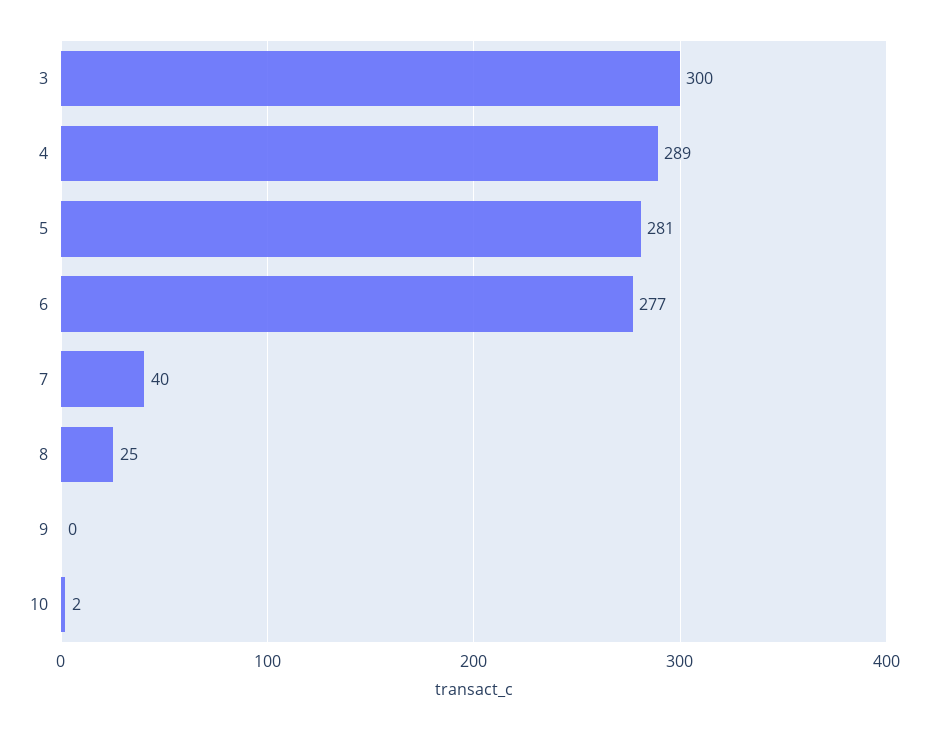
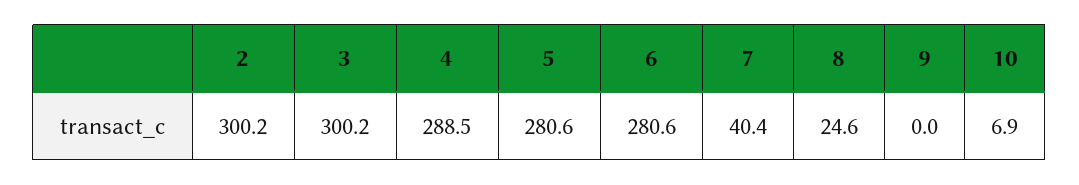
6: 277 -> 280.6
10: 2 -> 6.9
2: none -> 300.2

